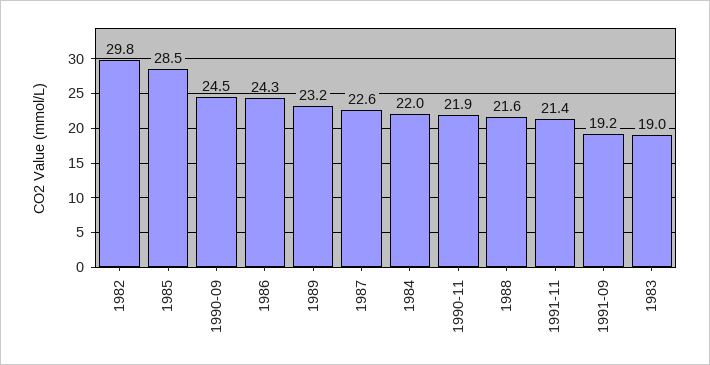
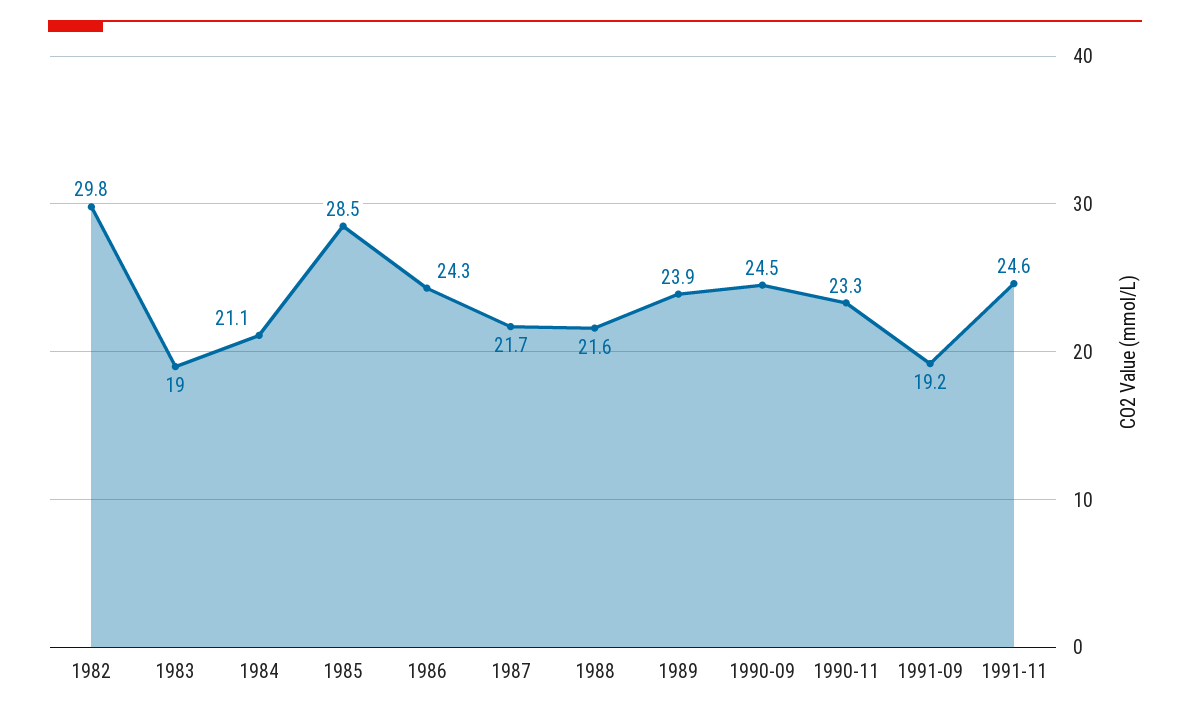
1989: 23.2 -> 23.9
1987: 22.6 -> 21.7
1984: 22 -> 21.1
1990-11: 21.9 -> 23.3
1991-11: 21.4 -> 24.6

